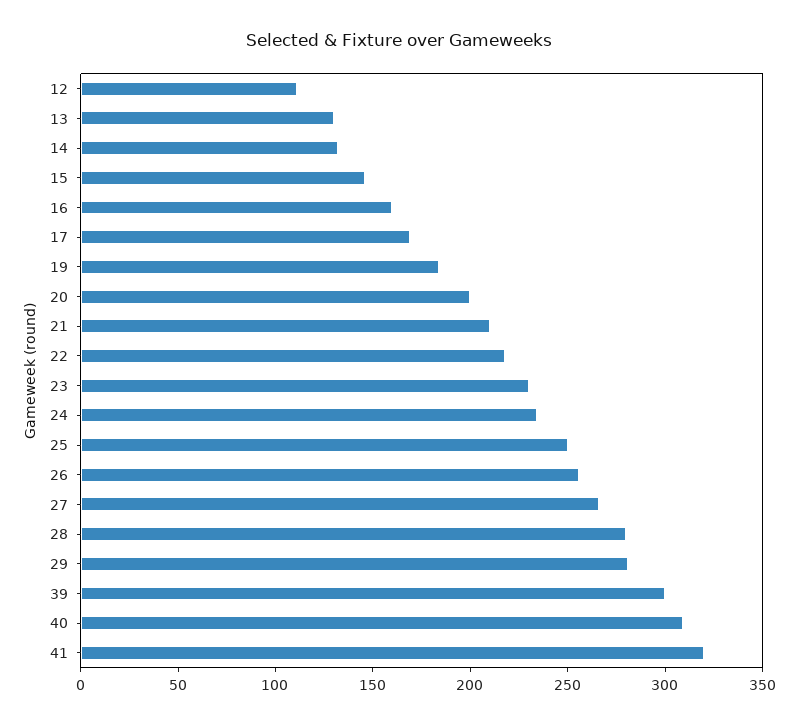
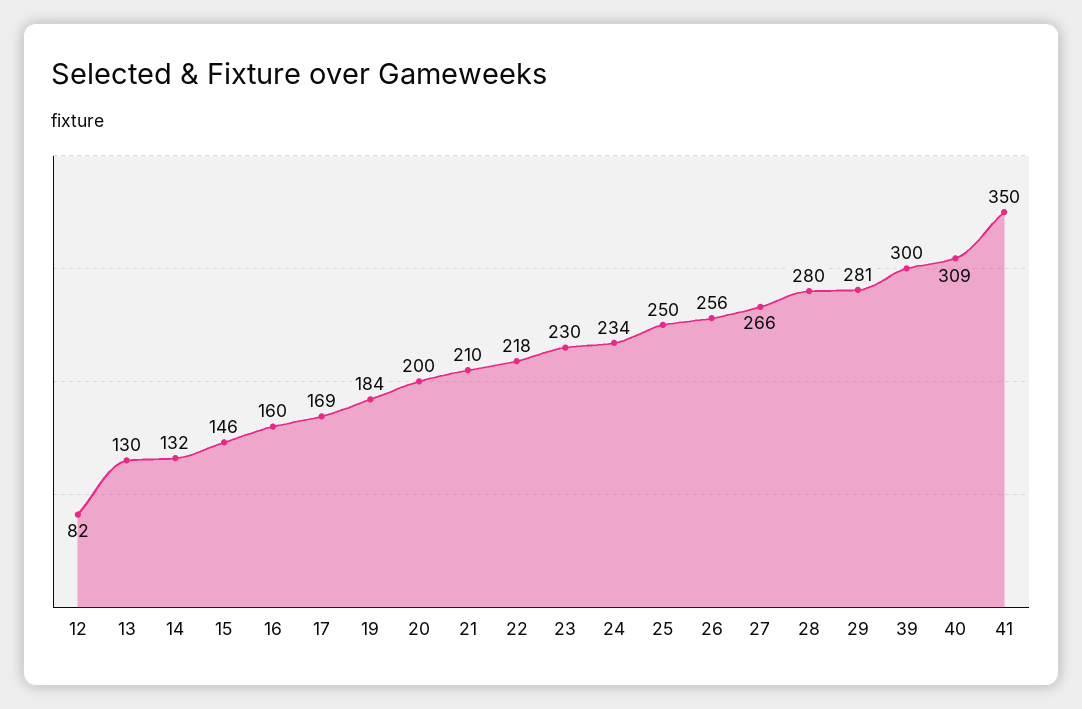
12: 110 -> 82
41: 320 -> 350

